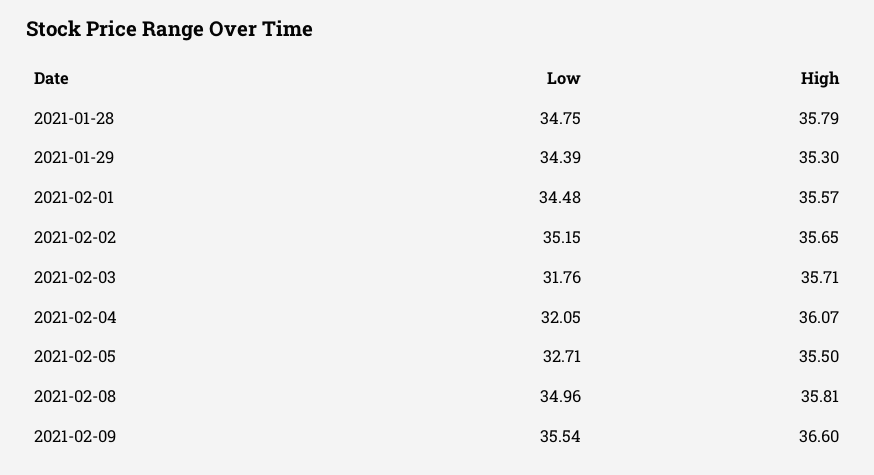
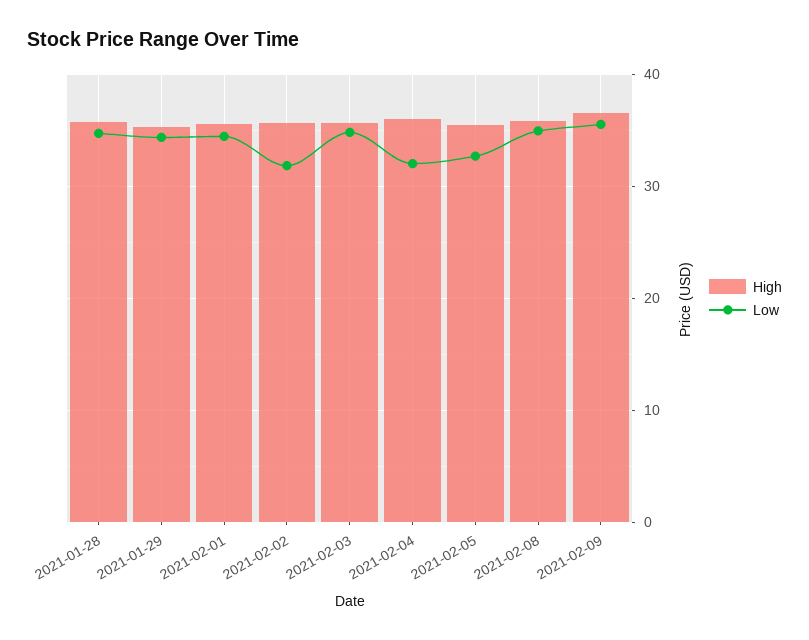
Low, 2021-02-02: 35.15 -> 32
Low, 2021-02-03: 31.76 -> 35

